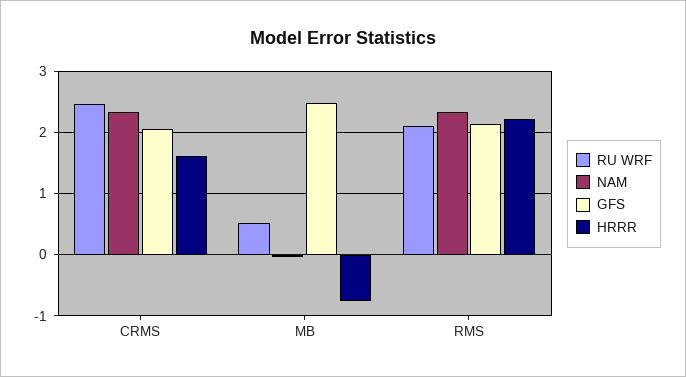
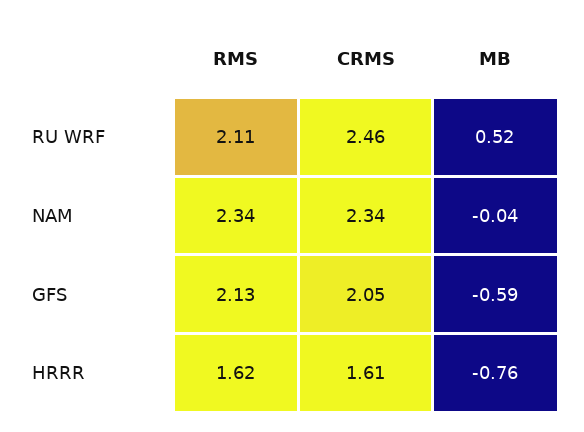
GFS, MB: 2.5 -> -0.59
HRRR, RMS: 2.2 -> 1.62

